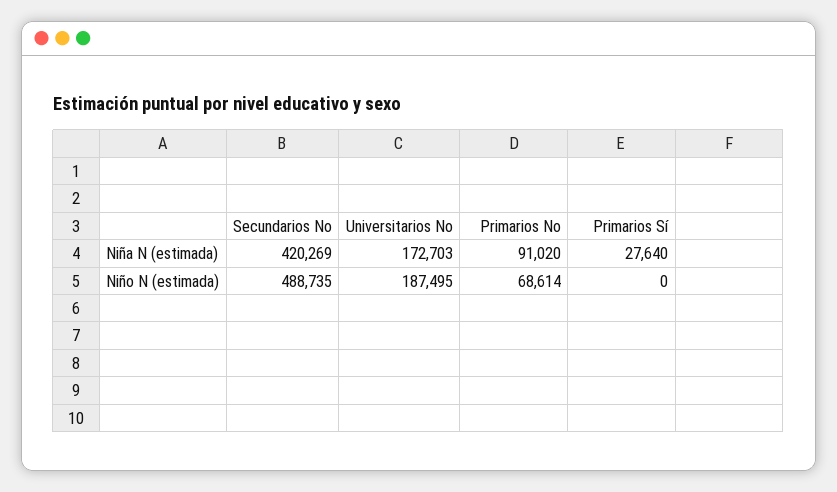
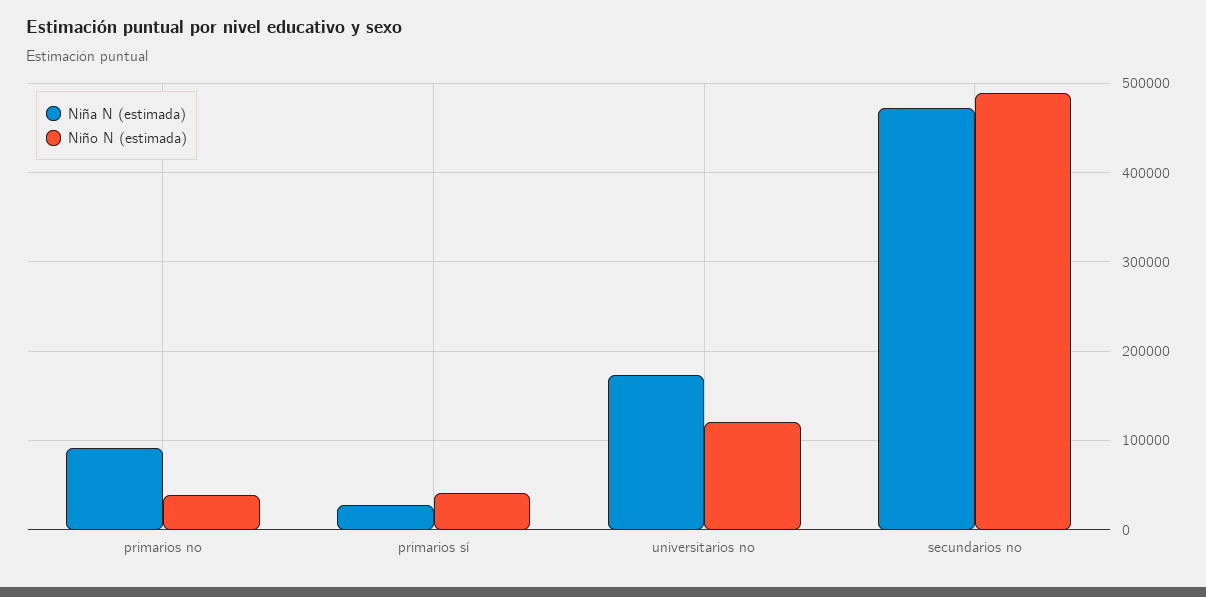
Niña N (estimada), Secundarios No: 420269 -> 470000
Niño N (estimada), Universitarios No: 187495 -> 120000
Niño N (estimada), Primarios No: 68614 -> 40000
Niño N (estimada), Primarios Sí: 0 -> 40000

